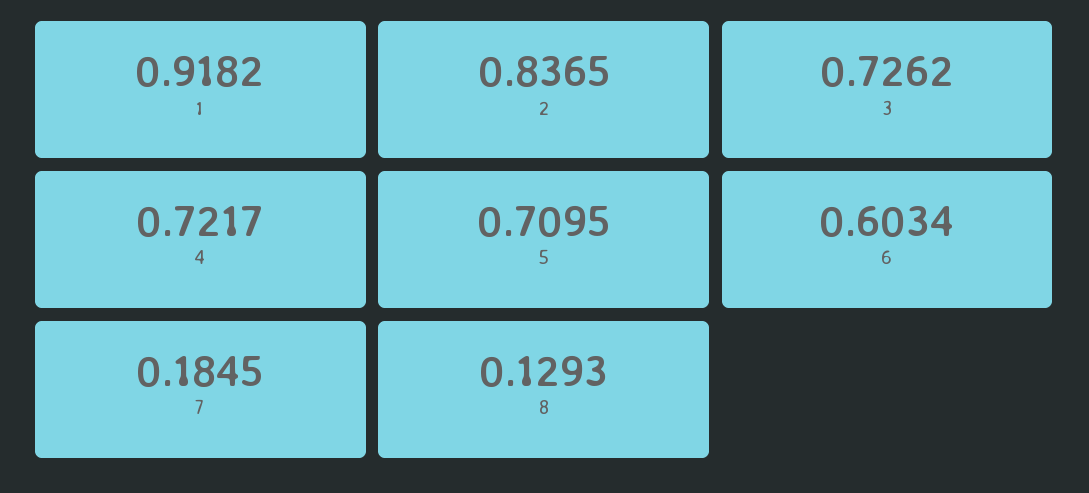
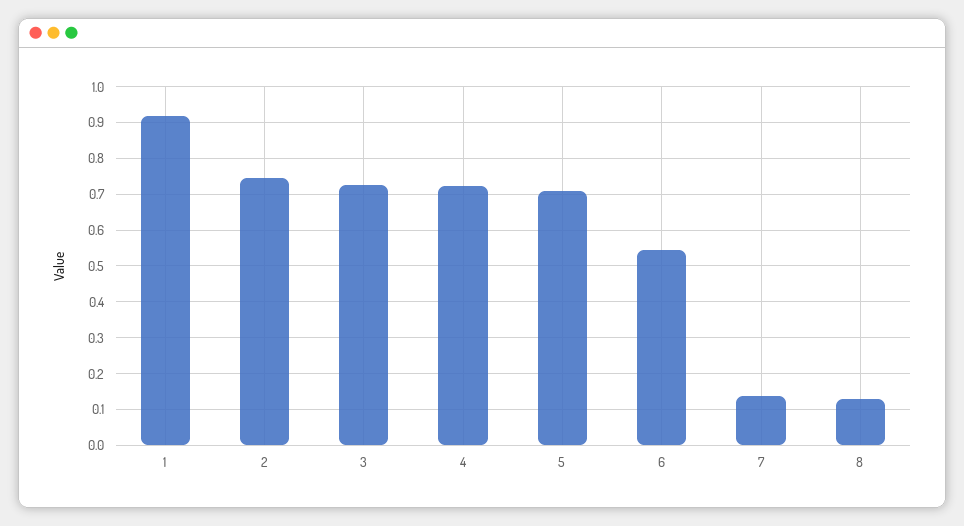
2: 0.8365 -> 0.74
6: 0.6034 -> 0.54
7: 0.1845 -> 0.14

